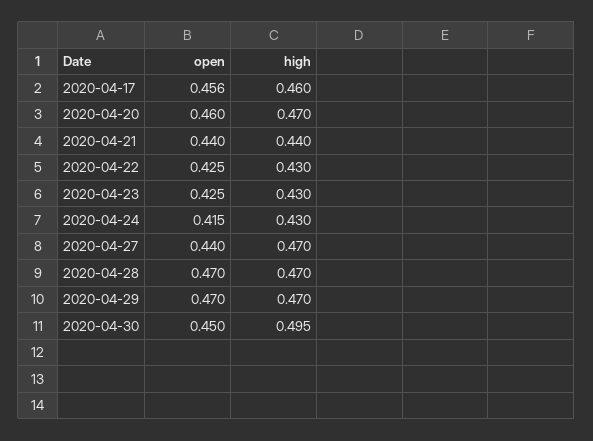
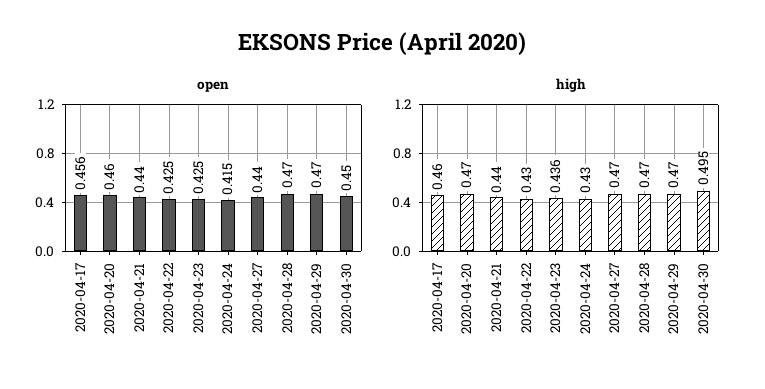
high, 2020-04-23: 0.43 -> 0.436

